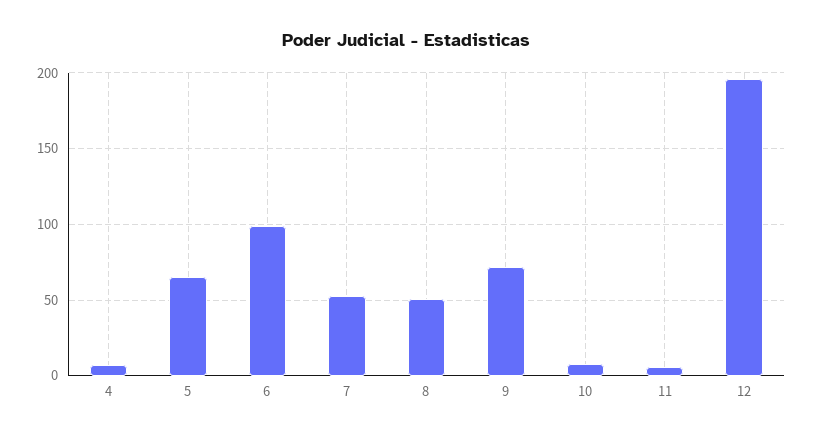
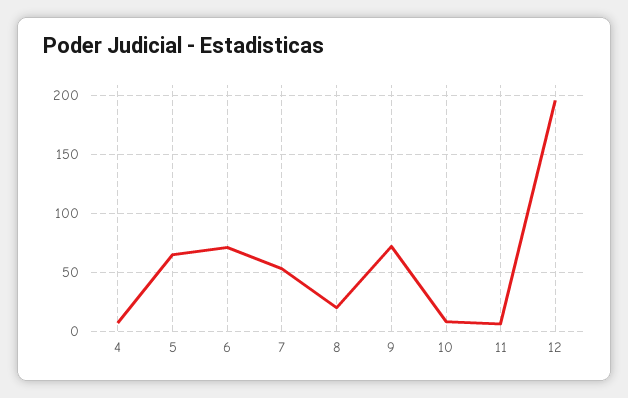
6: 100 -> 70
8: 50 -> 20

